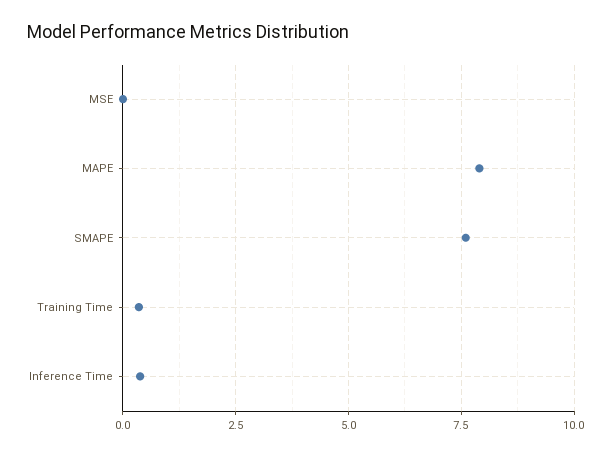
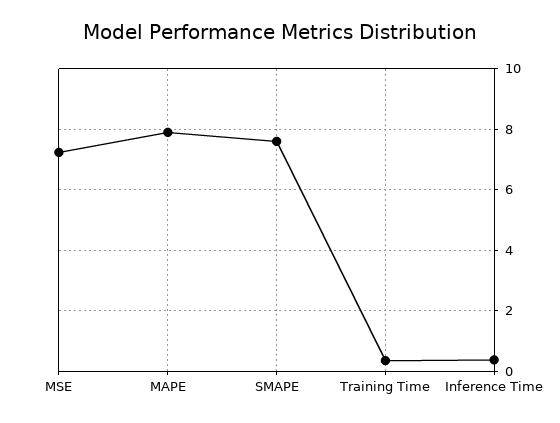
MSE: 0 -> 7.2

